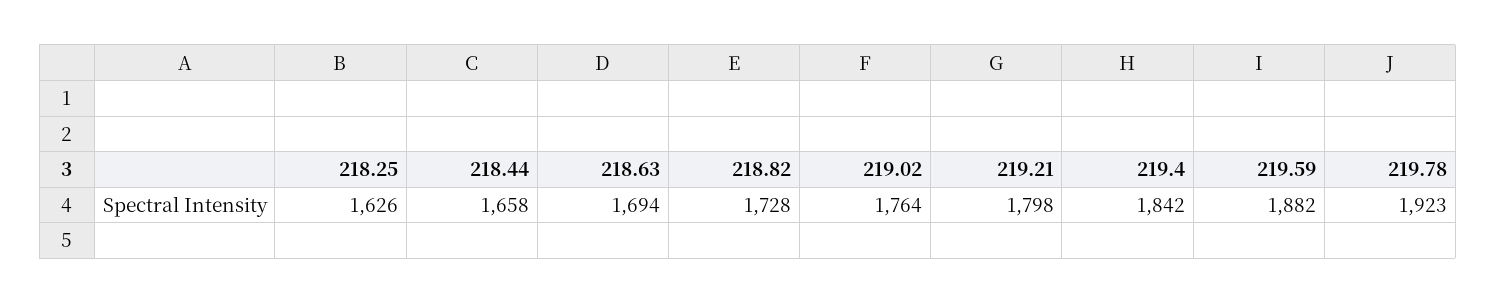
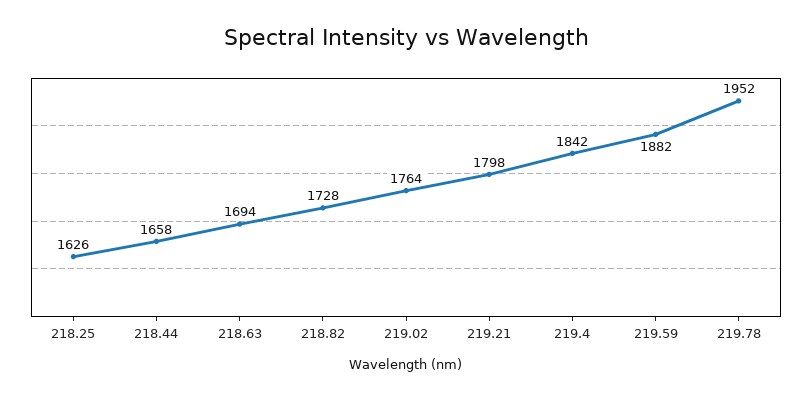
219.78: 1923 -> 1952

